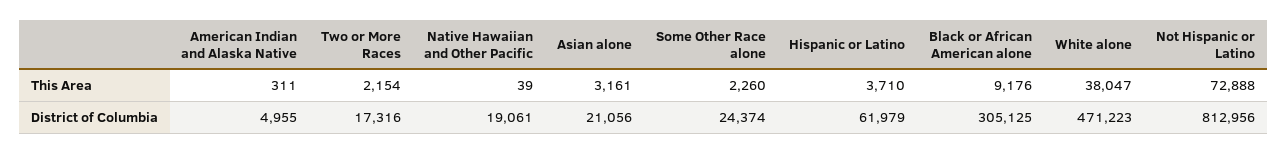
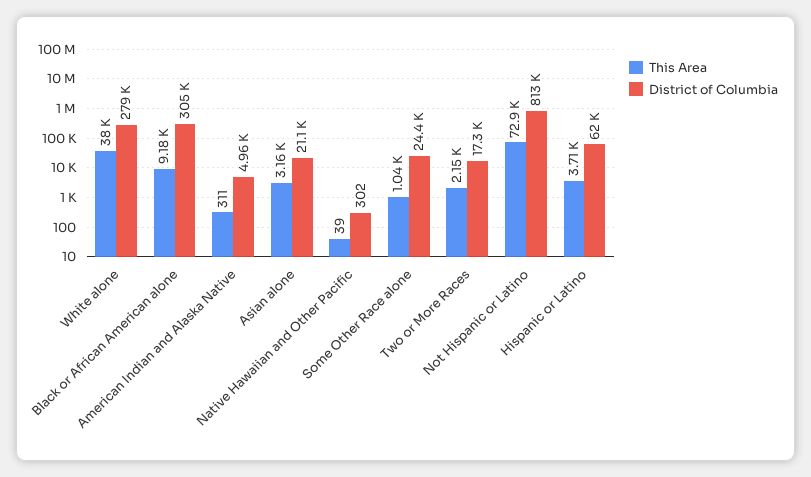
This Area, Some Other Race alone: 2260 -> 1040
District of Columbia, Native Hawaiian and Other Pacific: 19061 -> 302
District of Columbia, White alone: 471223 -> 279000

